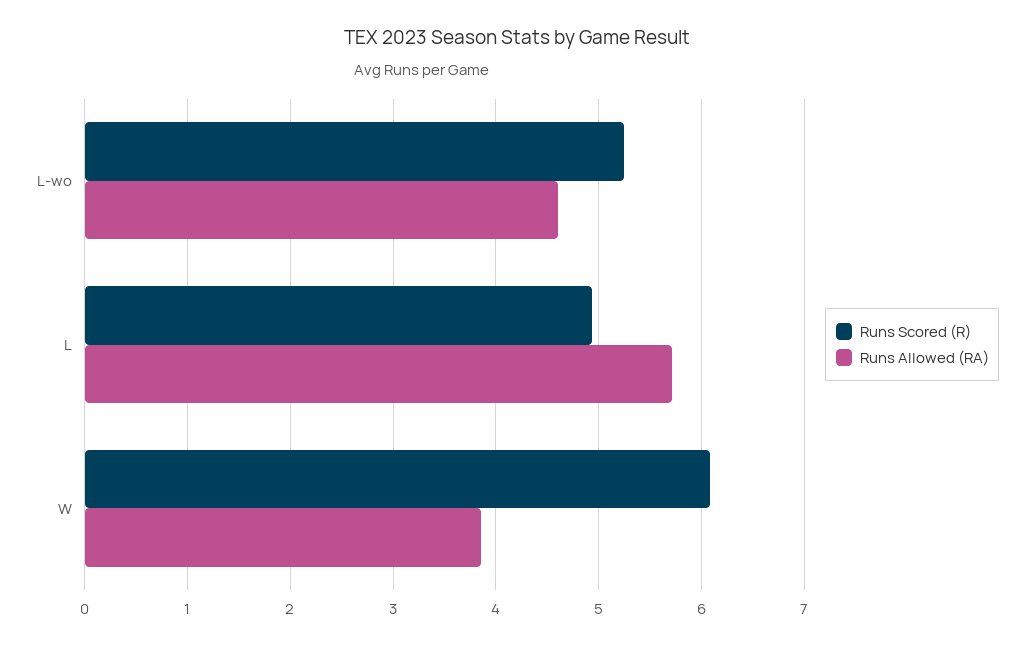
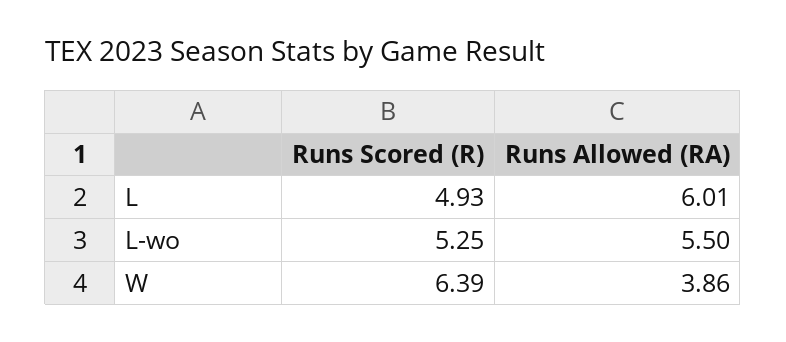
Runs Allowed (RA), L-wo: 4.6 -> 5.5
Runs Allowed (RA), L: 5.7 -> 6.01
Runs Scored (R), W: 6.1 -> 6.39

